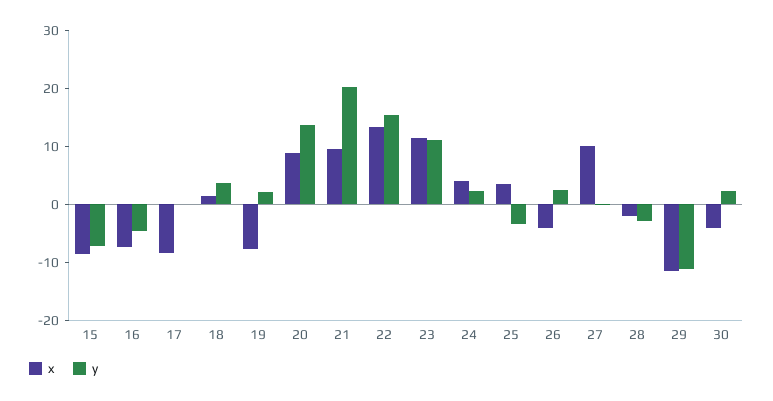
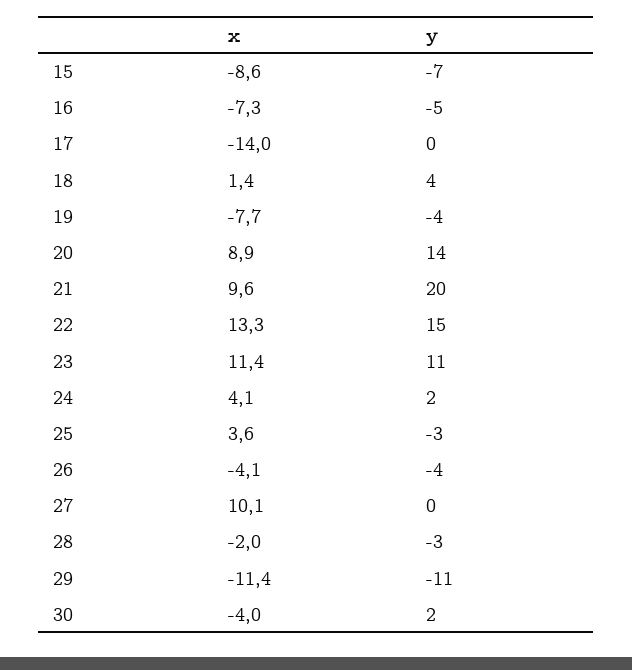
x, 17: -8 -> -14
y, 19: 2 -> -4
y, 26: 2 -> -4

